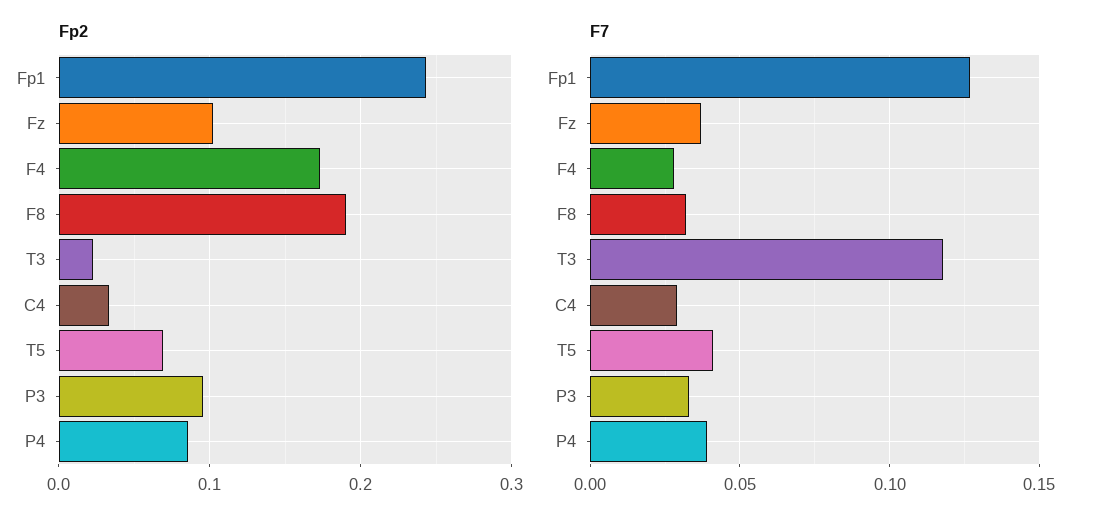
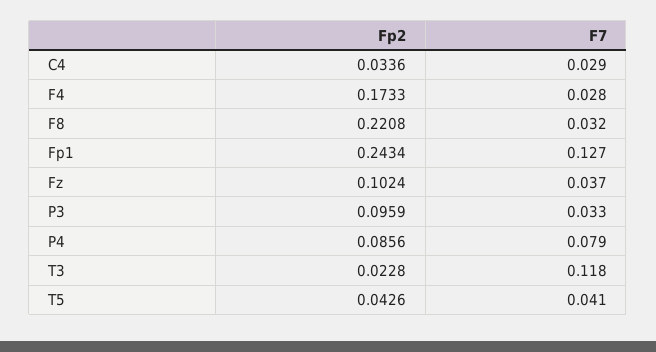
Fp2, F8: 0.19 -> 0.2208
Fp2, T5: 0.07 -> 0.0426
F7, P4: 0.04 -> 0.079

